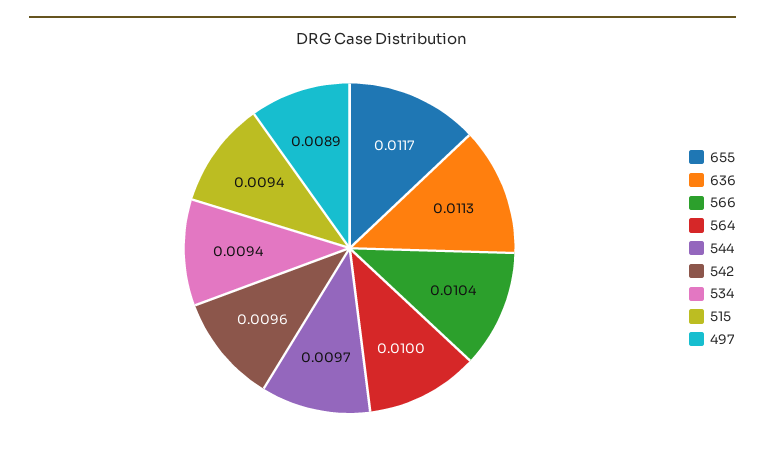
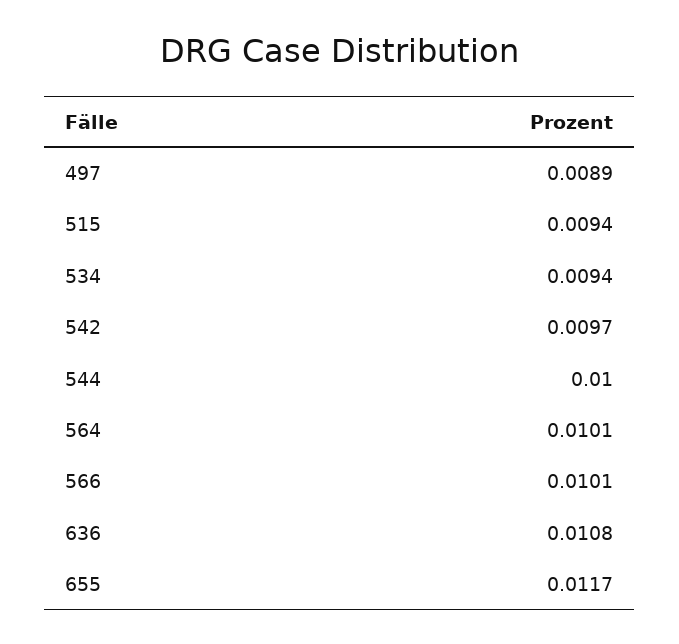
636: 0.0113 -> 0.0108
566: 0.0104 -> 0.0101
564: 0.01 -> 0.0101
544: 0.0097 -> 0.01
542: 0.0096 -> 0.0097

